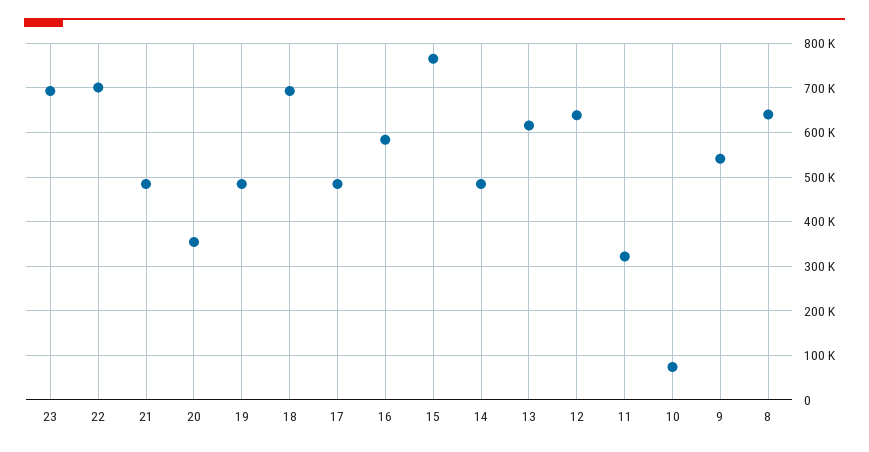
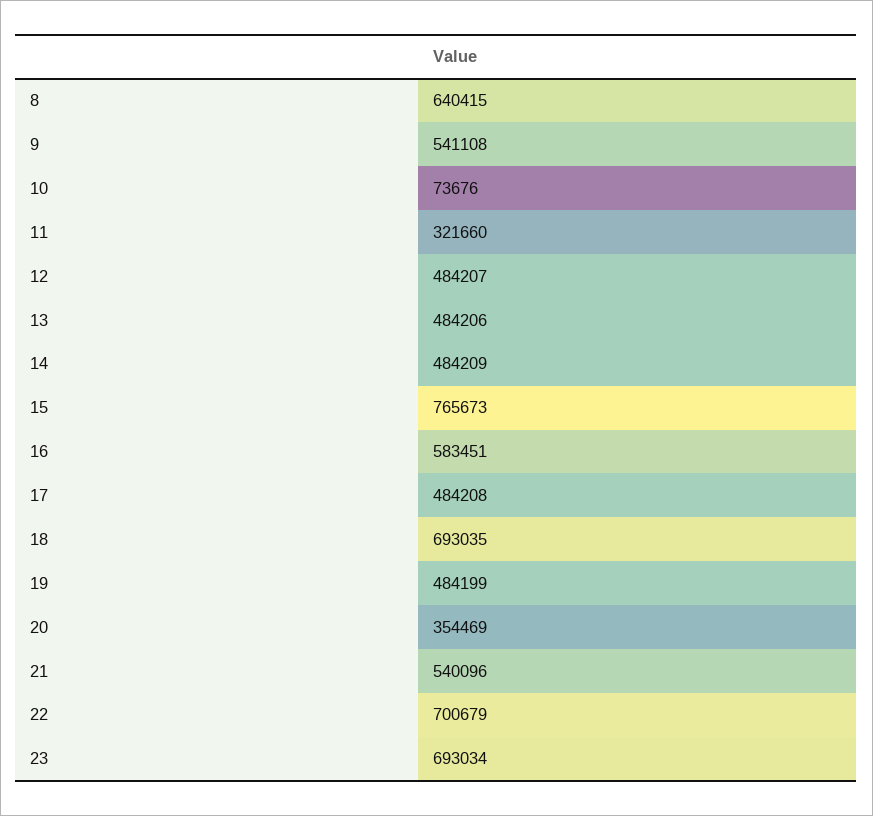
21: 480000 -> 540096
13: 620000 -> 484206
12: 640000 -> 484207

